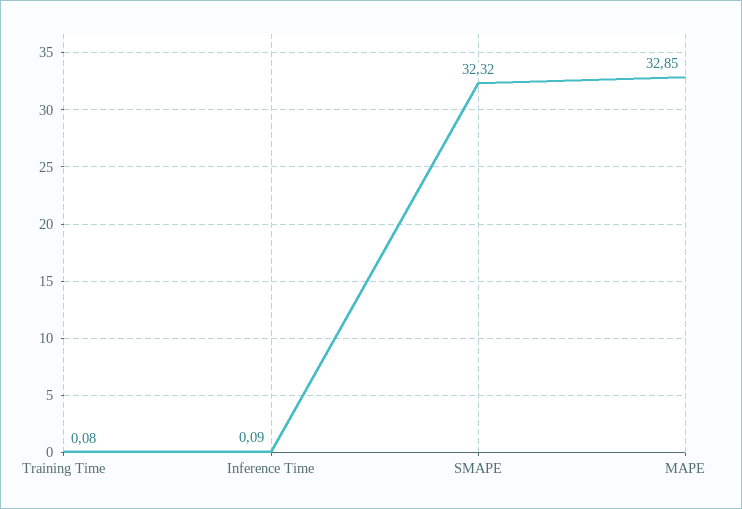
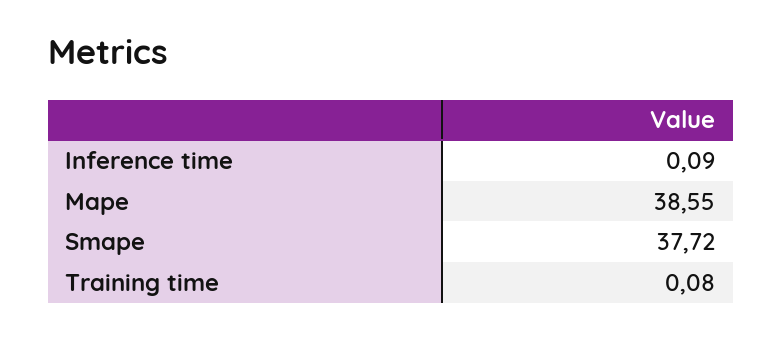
SMAPE: 32.32 -> 37.72
MAPE: 32.85 -> 38.55

